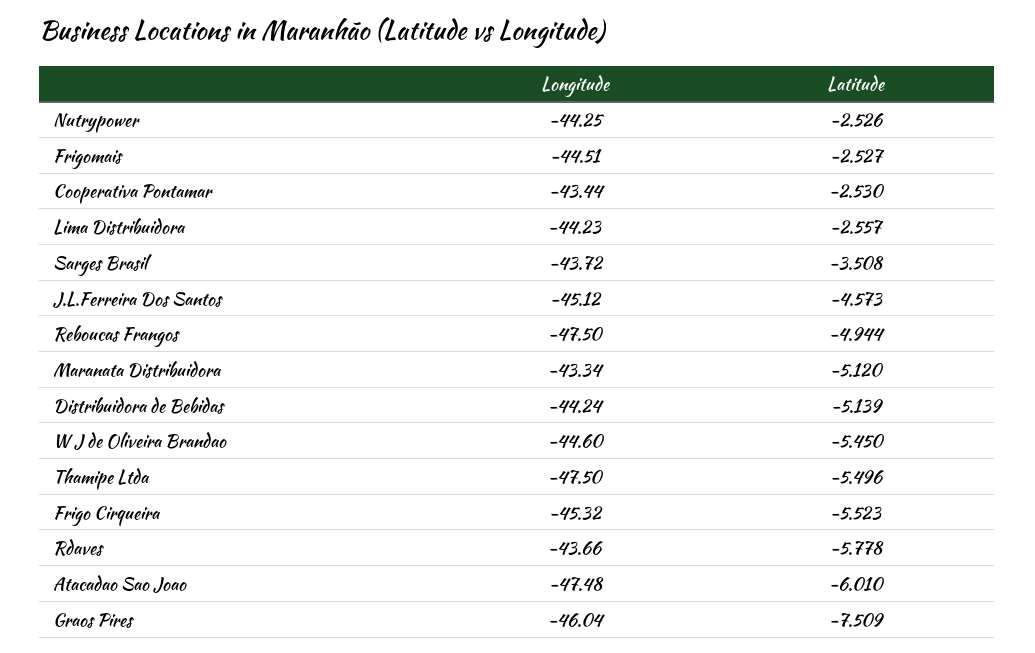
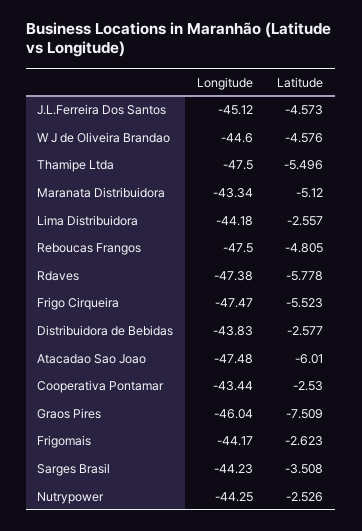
Longitude, Frigomais: -44.51 -> -44.17
Latitude, Frigomais: -2.527 -> -2.623
Longitude, Lima Distribuidora: -44.23 -> -44.18
Longitude, Sarges Brasil: -43.72 -> -44.23
Latitude, Reboucas Frangos: -4.944 -> -4.805
Longitude, Distribuidora de Bebidas: -44.24 -> -43.83
Latitude, Distribuidora de Bebidas: -5.139 -> -2.577
Latitude, W J de Oliveira Brandao: -5.45 -> -4.576
Longitude, Frigo Cirqueira: -45.32 -> -47.47
Longitude, Rdaves: -43.66 -> -47.38

